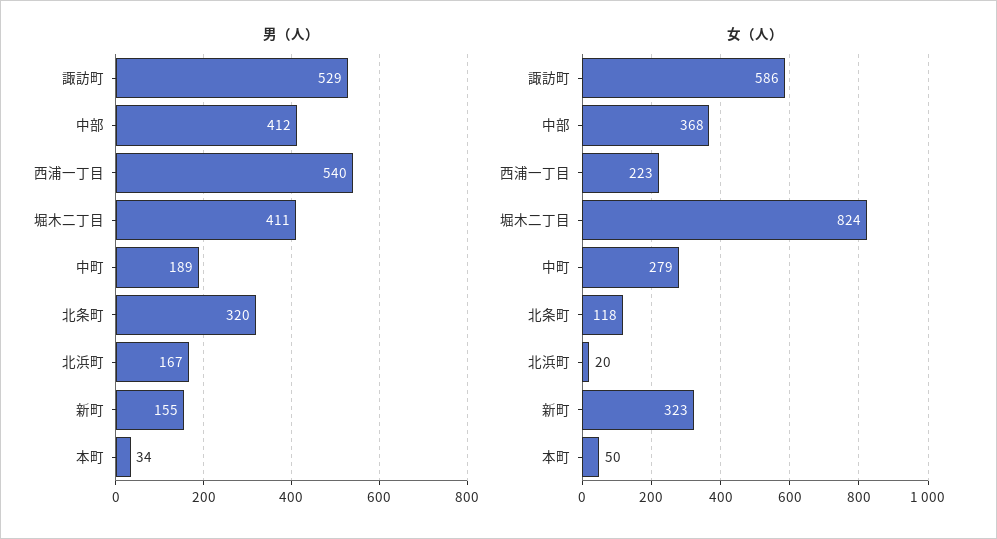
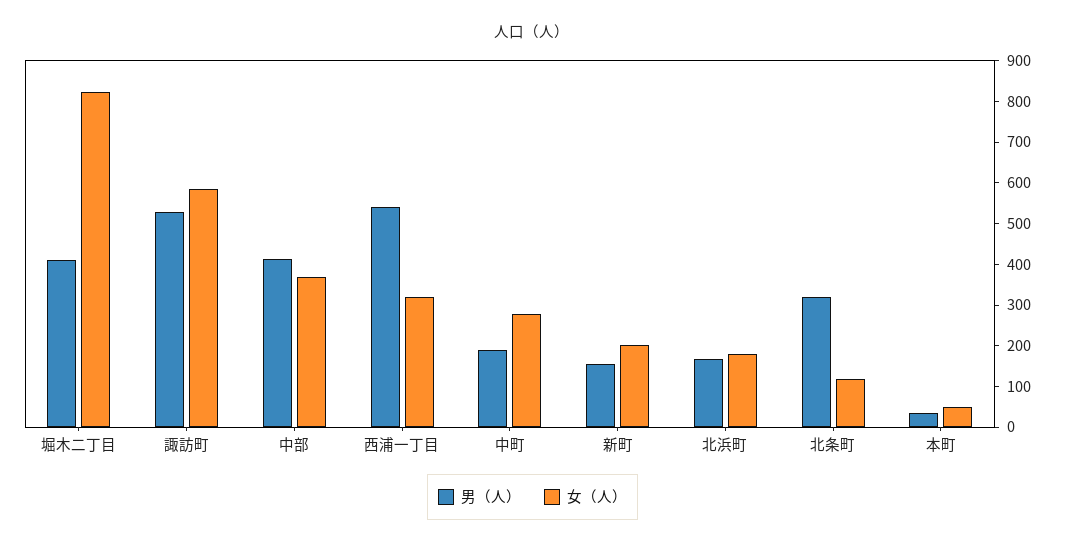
女（人）, 西浦一丁目: 223 -> 320
女（人）, 北浜町: 20 -> 180
女（人）, 新町: 323 -> 200

